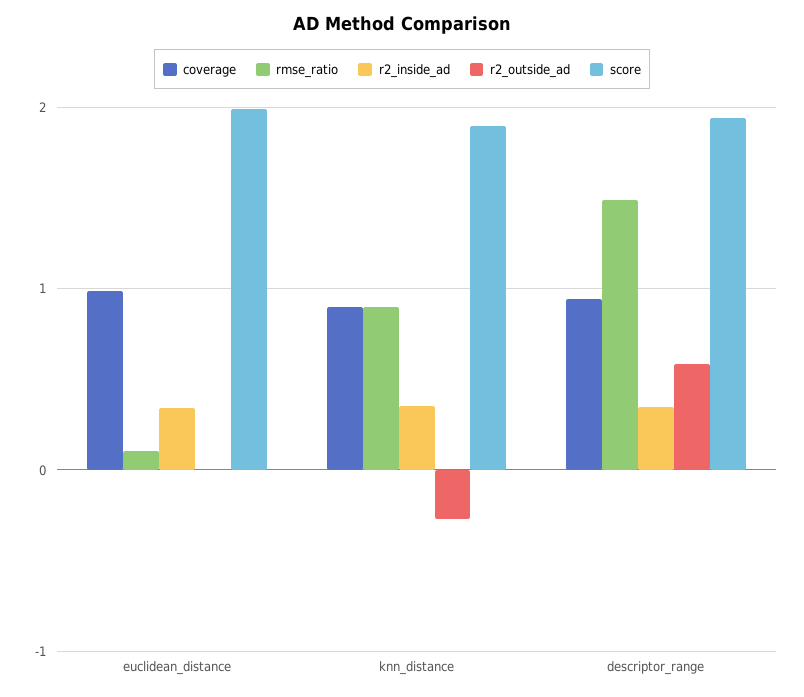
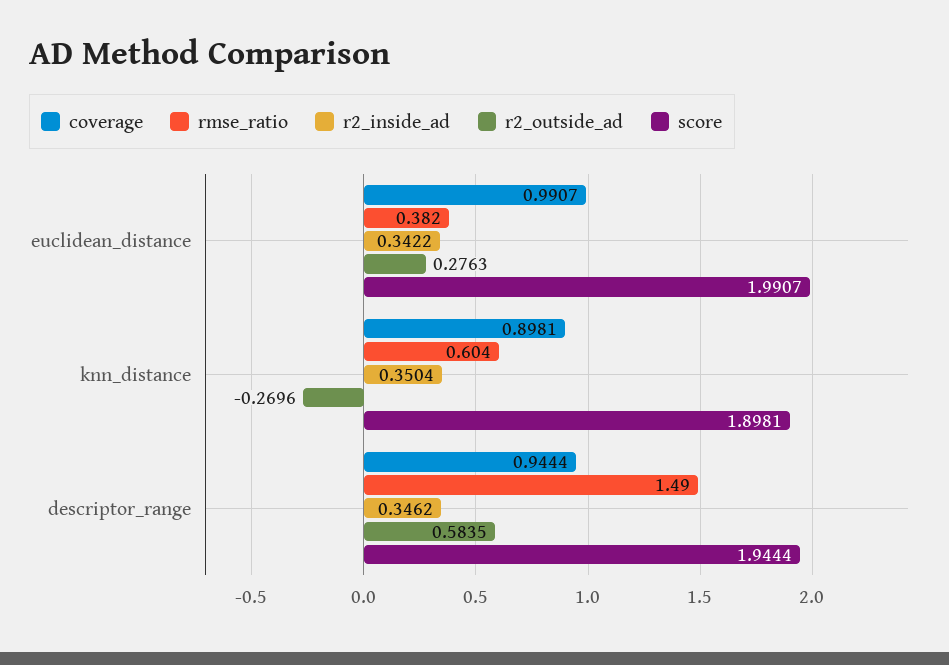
rmse_ratio, euclidean_distance: 0.1 -> 0.382
r2_outside_ad, euclidean_distance: 0 -> 0.2763
rmse_ratio, knn_distance: 0.9 -> 0.604

